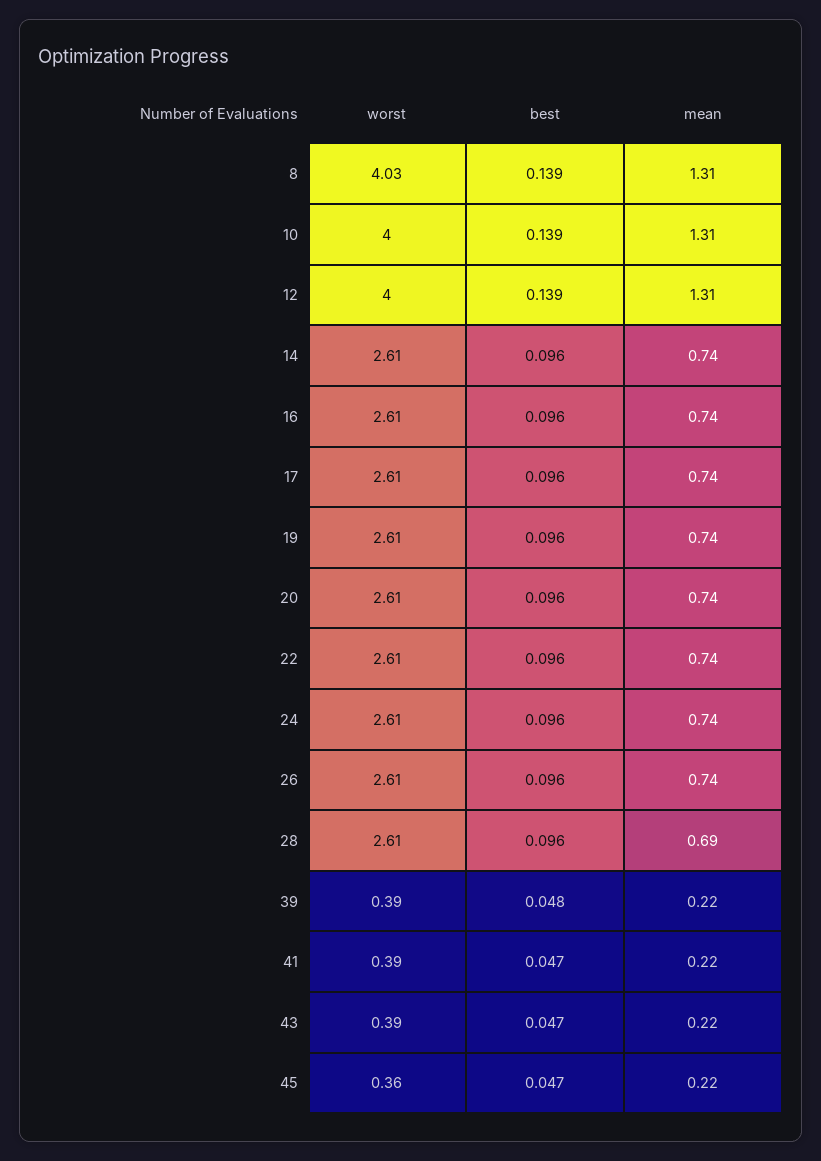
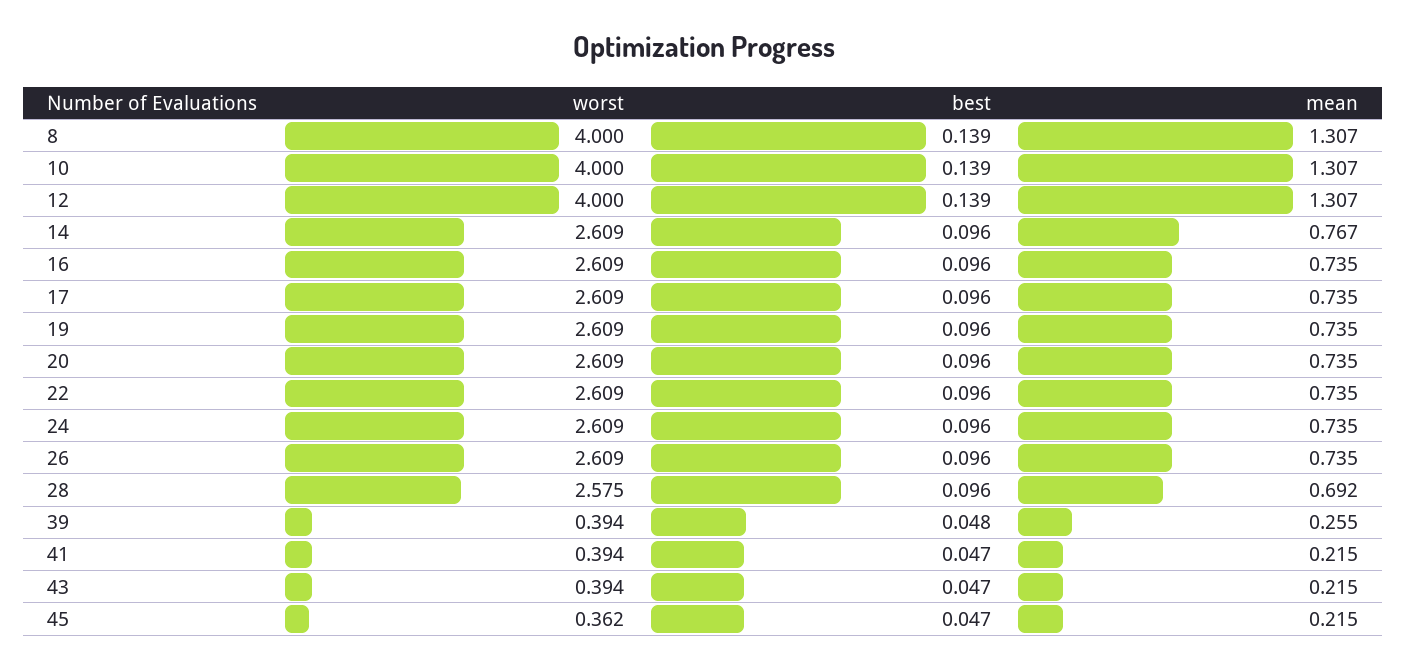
worst, 8: 4.03 -> 4
mean, 14: 0.74 -> 0.767
worst, 28: 2.61 -> 2.575
mean, 39: 0.22 -> 0.255

